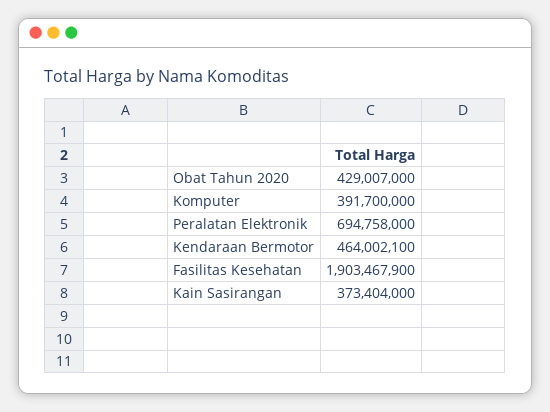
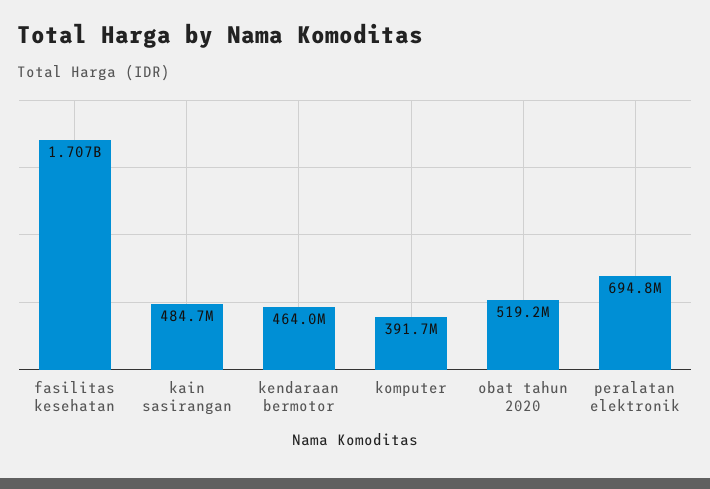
Obat Tahun 2020: 429007000 -> 519200000
Fasilitas Kesehatan: 1903467900 -> 1707000000
Kain Sasirangan: 373404000 -> 484700000

